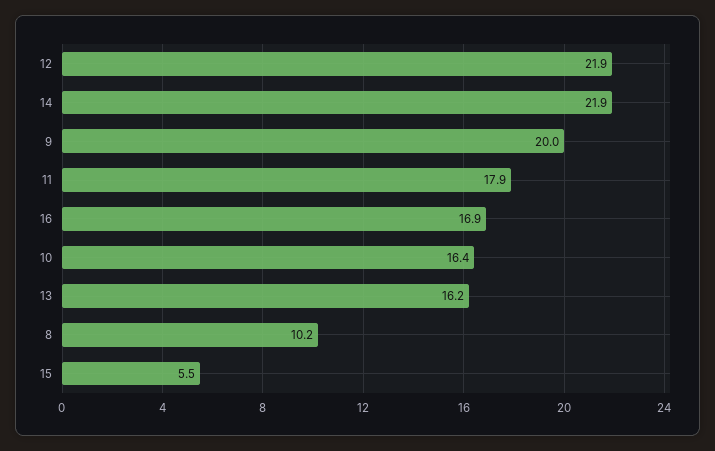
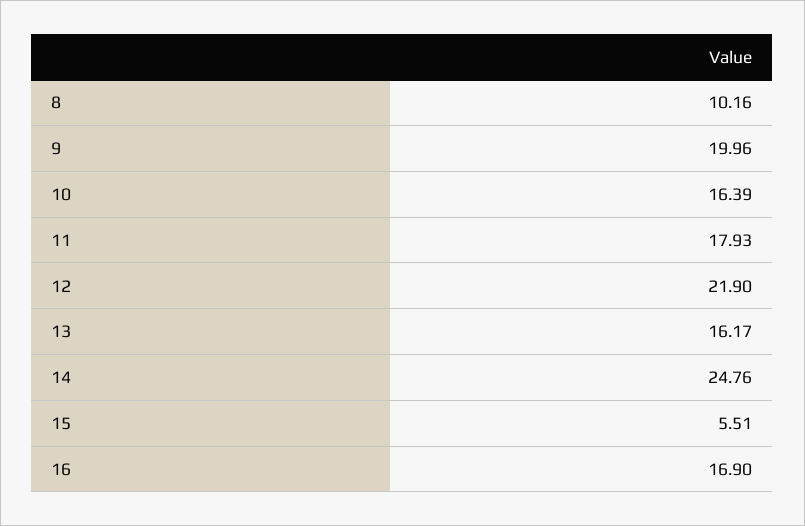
14: 21.9 -> 24.76

